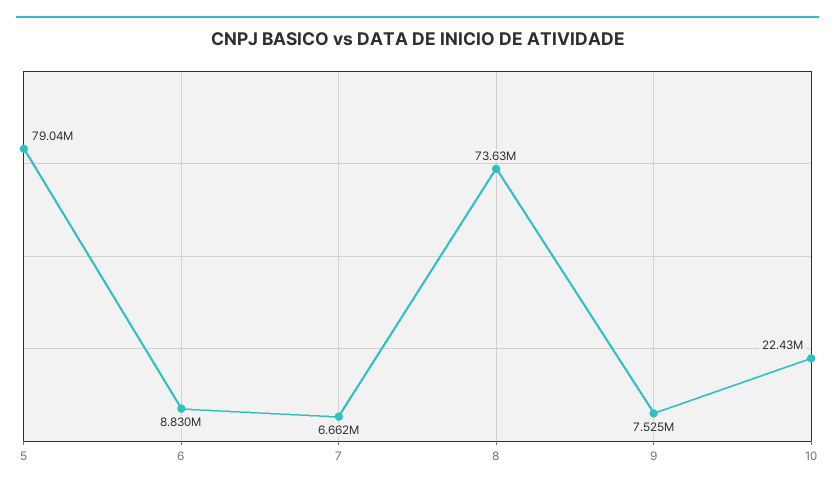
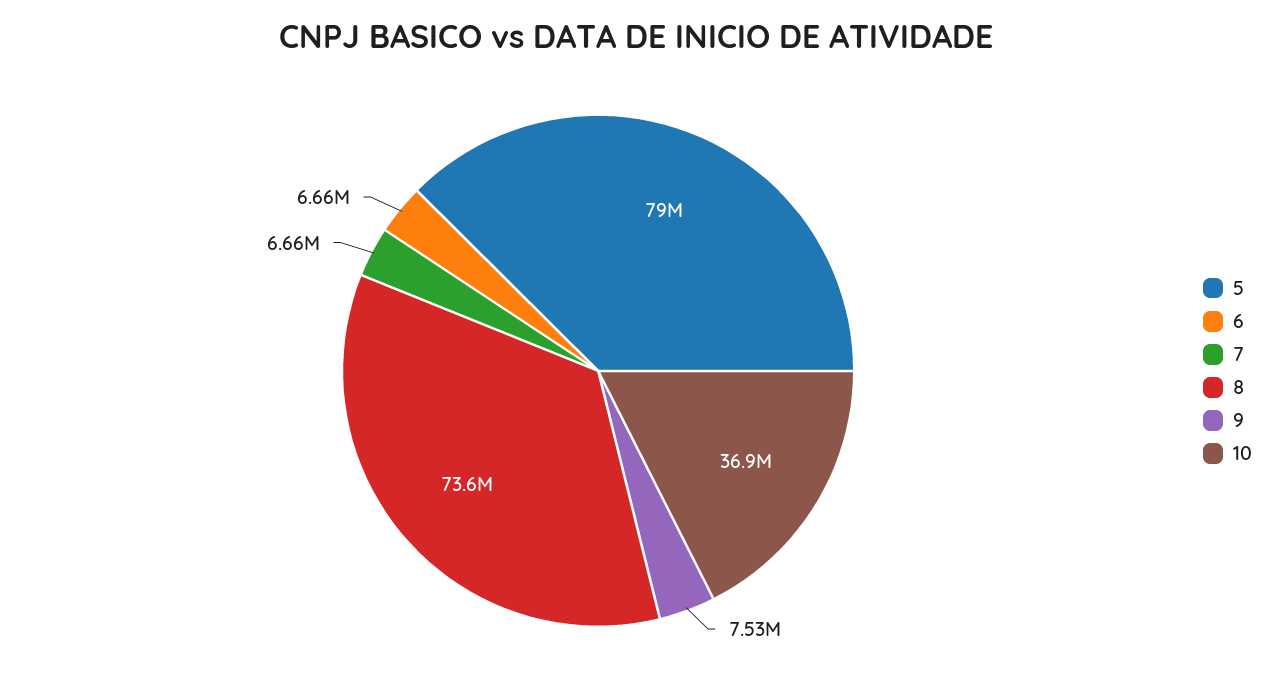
6: 8830000 -> 6660000
10: 22430000 -> 36900000

